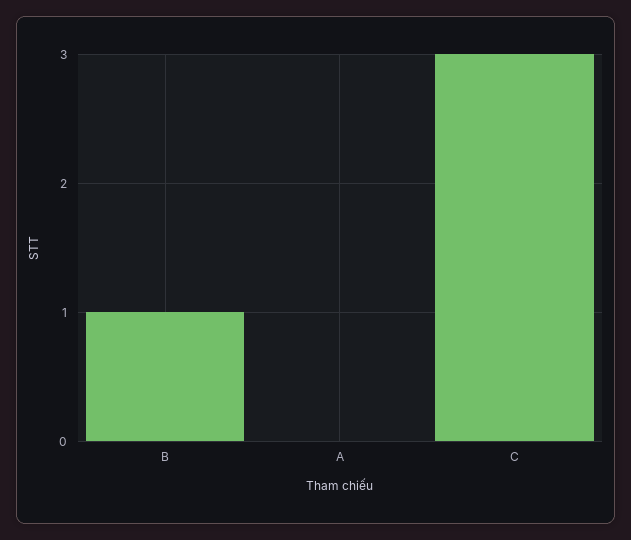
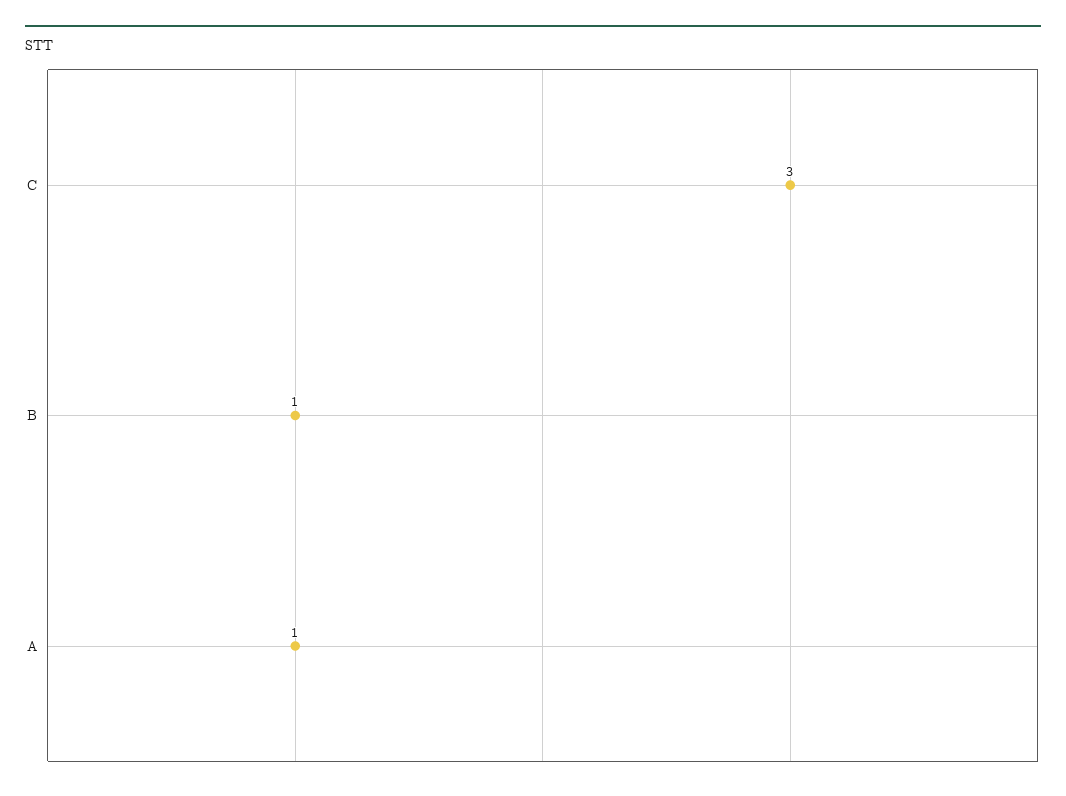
A: 0 -> 1

